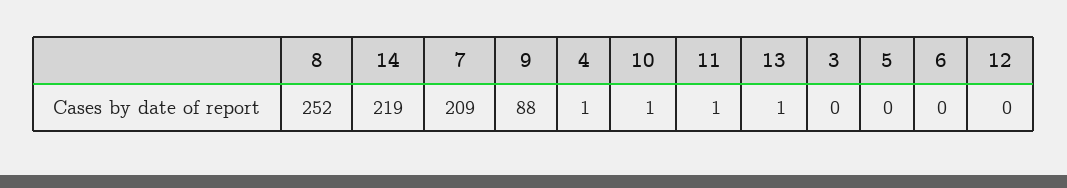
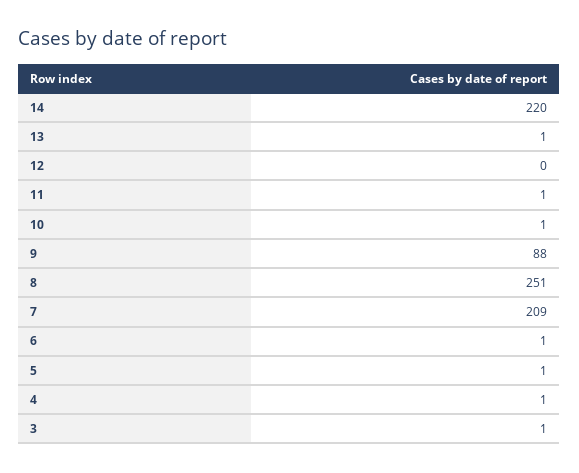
8: 252 -> 251
14: 219 -> 220
3: 0 -> 1
5: 0 -> 1
6: 0 -> 1

